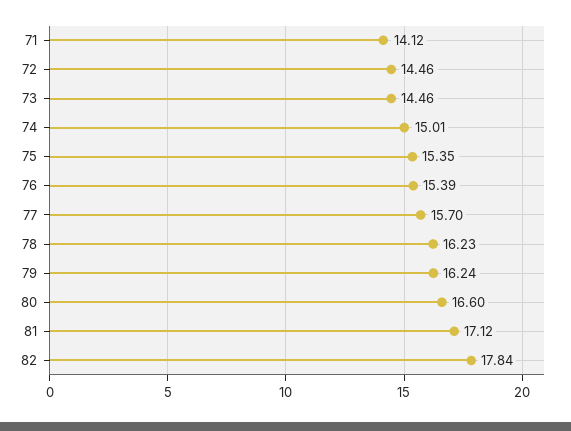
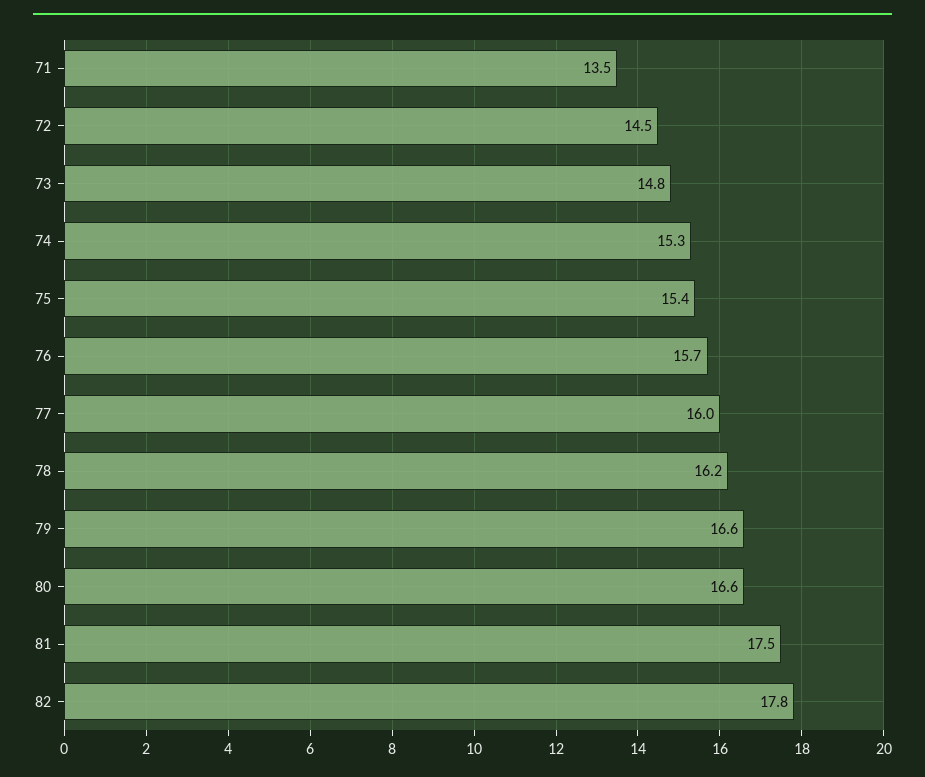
71: 14.12 -> 13.5
73: 14.46 -> 14.8
74: 15.01 -> 15.3
76: 15.39 -> 15.7
77: 15.7 -> 16
79: 16.24 -> 16.6
81: 17.12 -> 17.5

